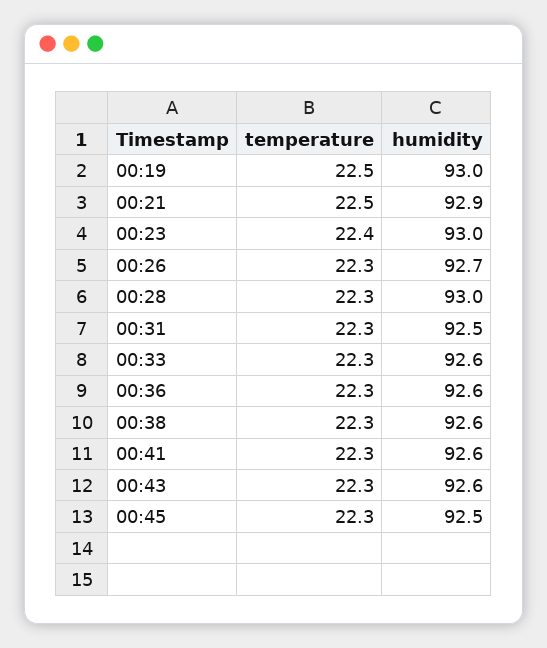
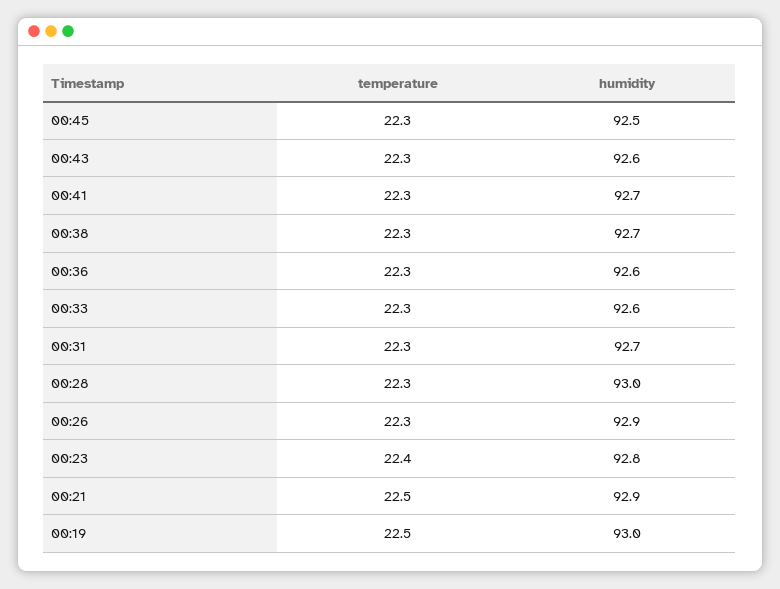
humidity, 00:23: 93 -> 92.8
humidity, 00:26: 92.7 -> 92.9
humidity, 00:31: 92.5 -> 92.7
humidity, 00:38: 92.6 -> 92.7
humidity, 00:41: 92.6 -> 92.7

